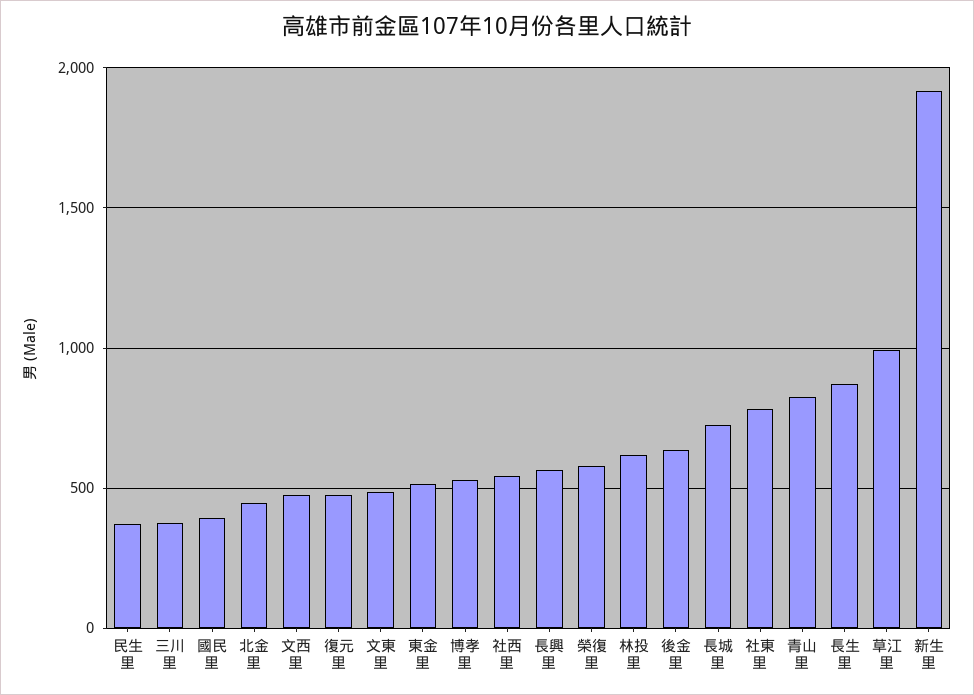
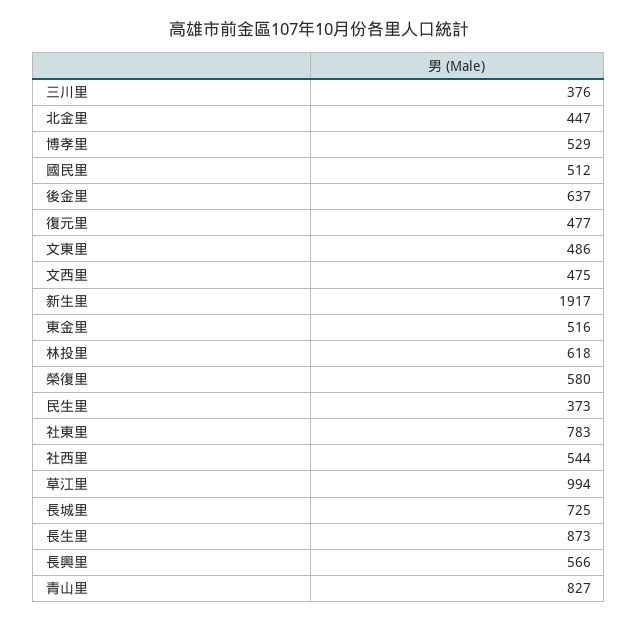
國民里: 400 -> 512

